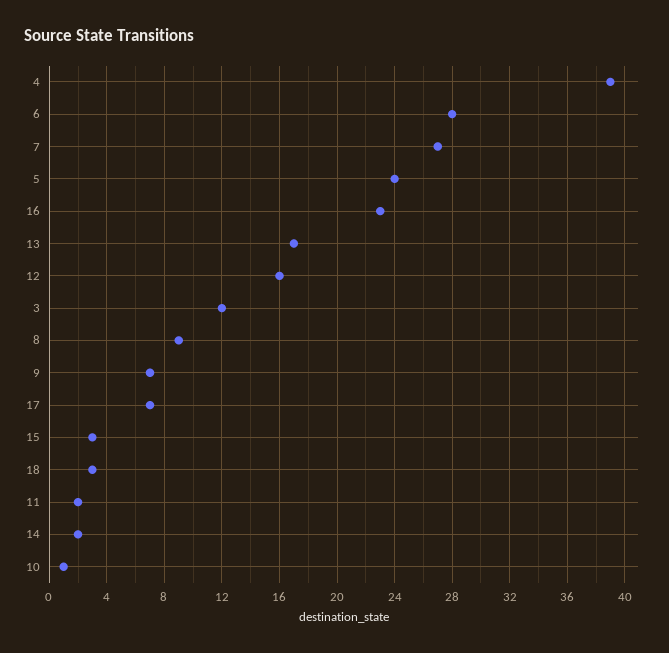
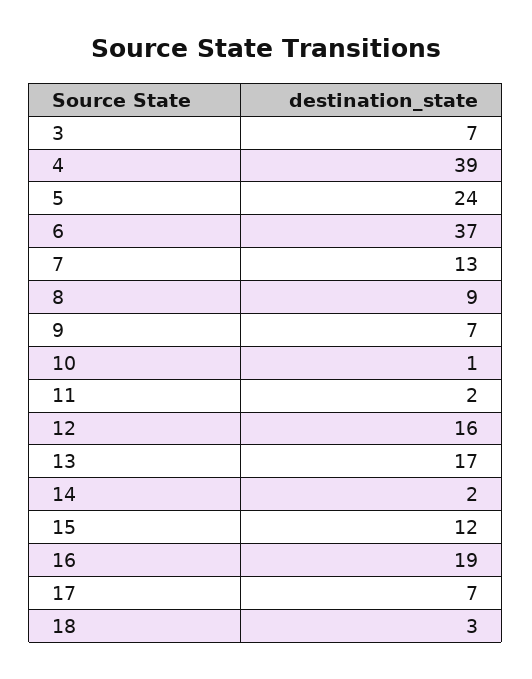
6: 28 -> 37
7: 27 -> 13
16: 23 -> 19
3: 12 -> 7
15: 3 -> 12

